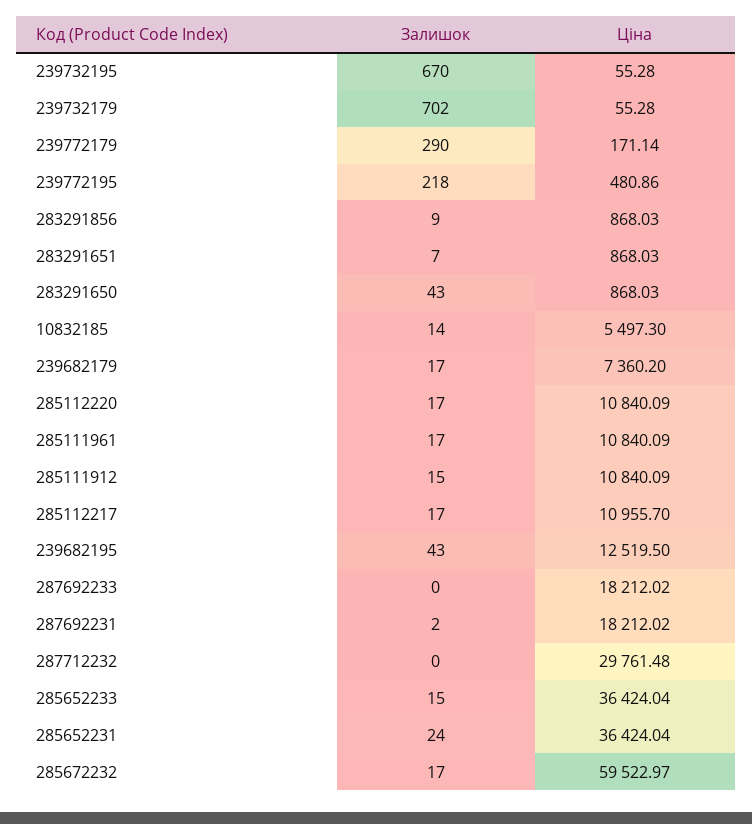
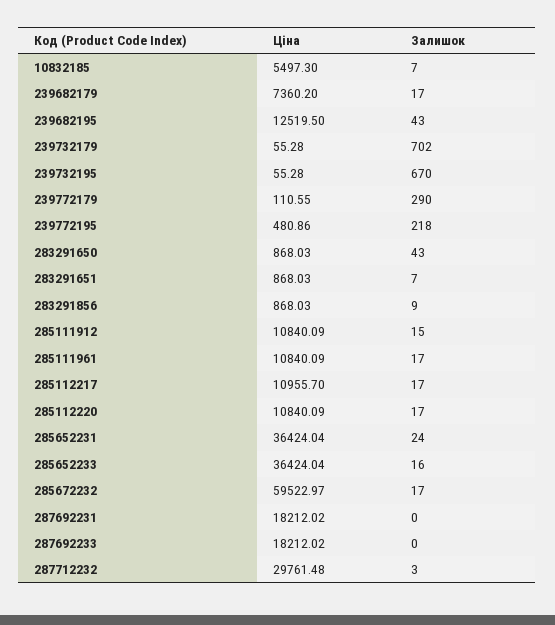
Ціна, 239772179: 171.14 -> 110.55
Залишок, 10832185: 14 -> 7
Залишок, 287692231: 2 -> 0
Залишок, 287712232: 0 -> 3
Залишок, 285652233: 15 -> 16

